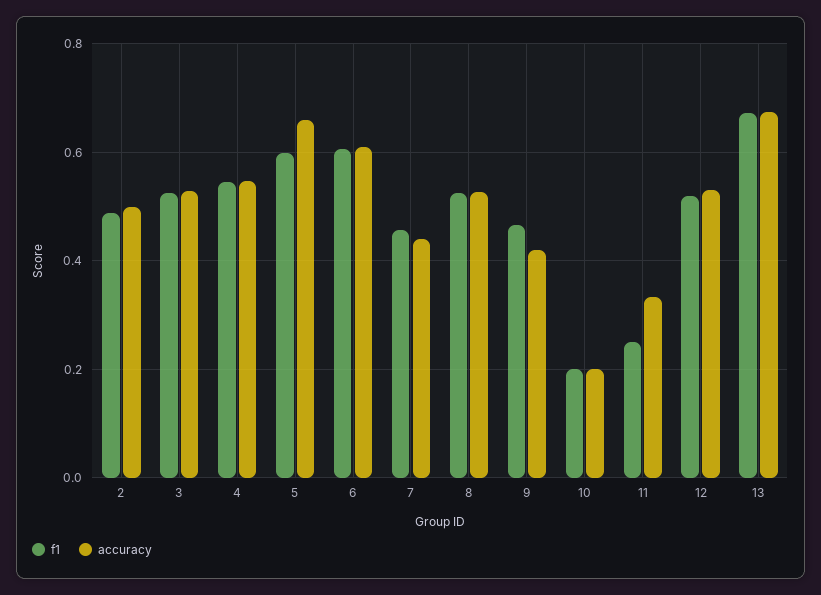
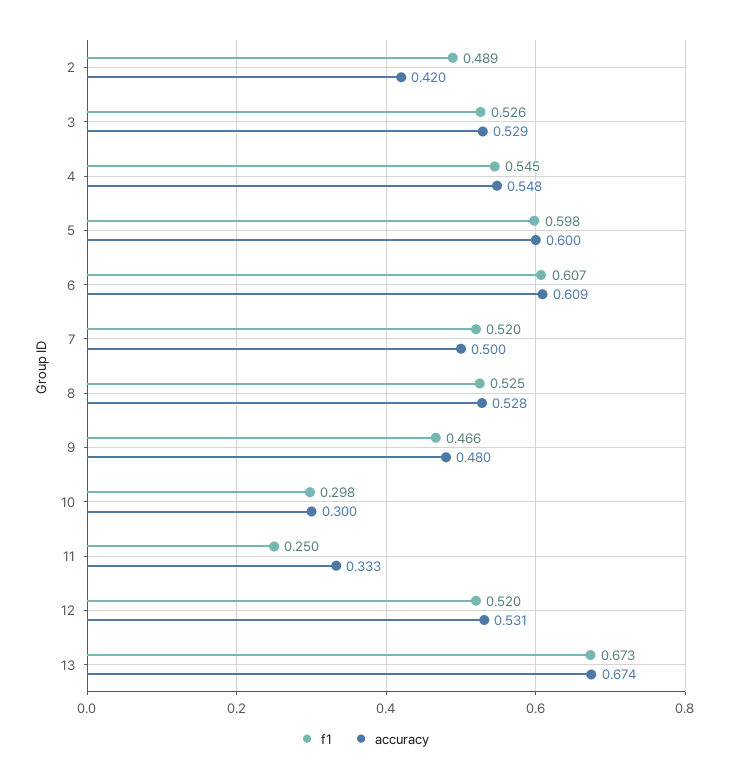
accuracy, 2: 0.5 -> 0.42
accuracy, 5: 0.66 -> 0.6
f1, 7: 0.46 -> 0.52
accuracy, 7: 0.44 -> 0.5
accuracy, 9: 0.42 -> 0.48
f1, 10: 0.2 -> 0.298
accuracy, 10: 0.2 -> 0.3

